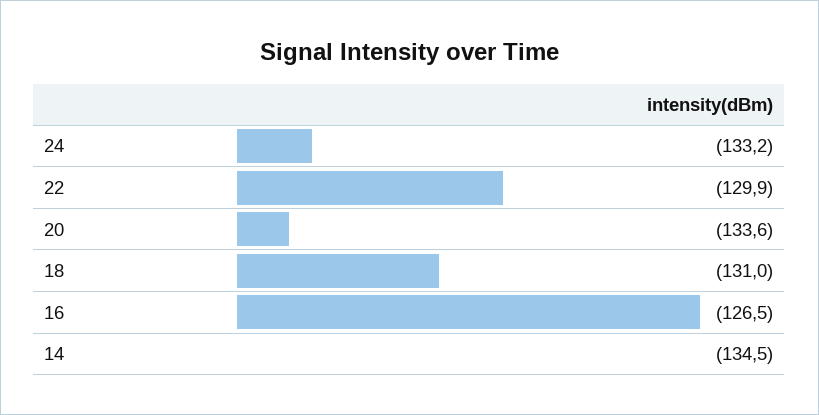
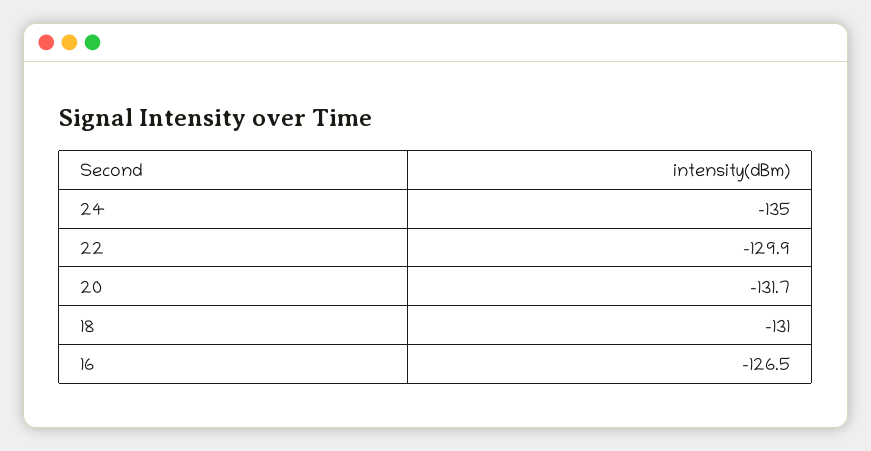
24: -133.2 -> -135
20: -133.6 -> -131.7
14: -134.5 -> none

